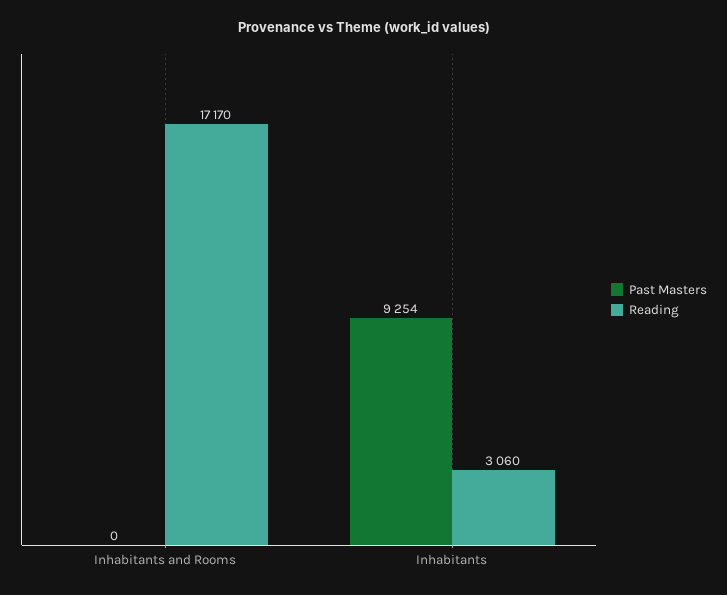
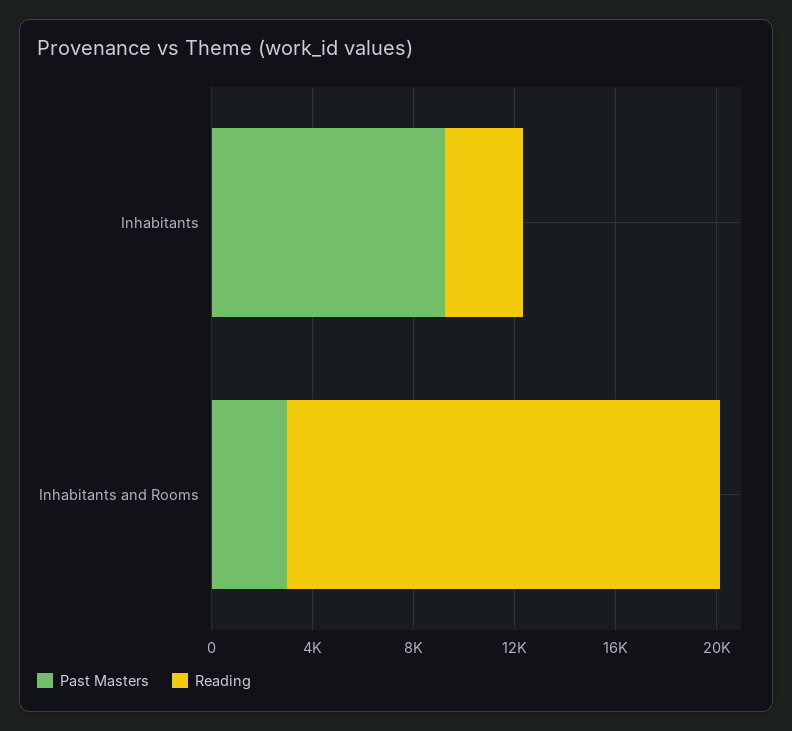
Past Masters, Inhabitants and Rooms: 0 -> 3000

